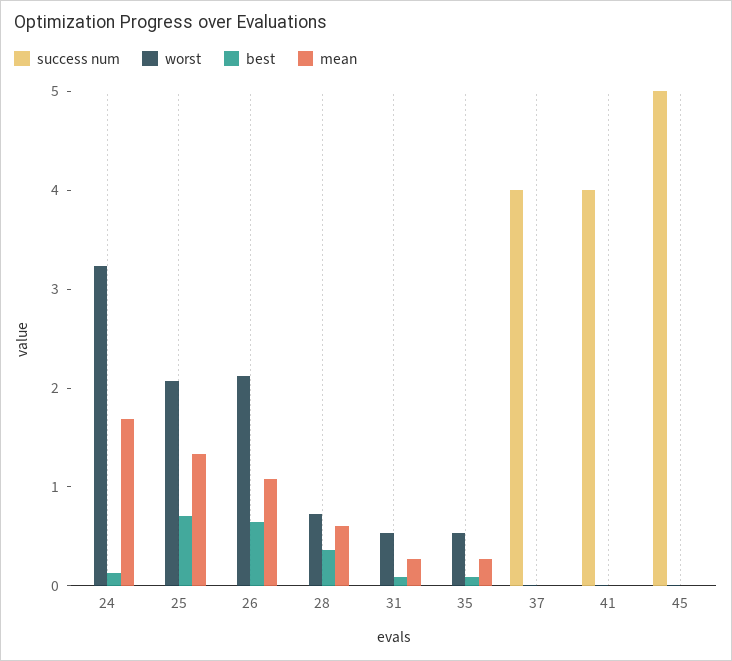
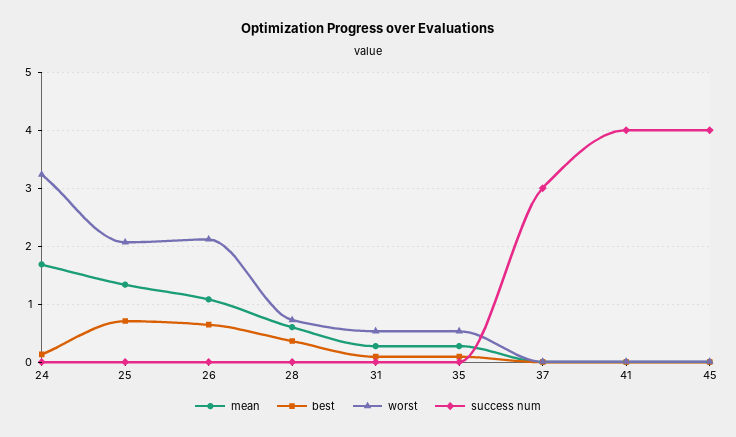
success num, 37: 4 -> 3
success num, 45: 5 -> 4

